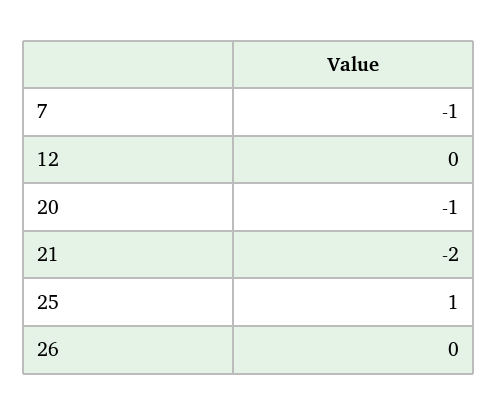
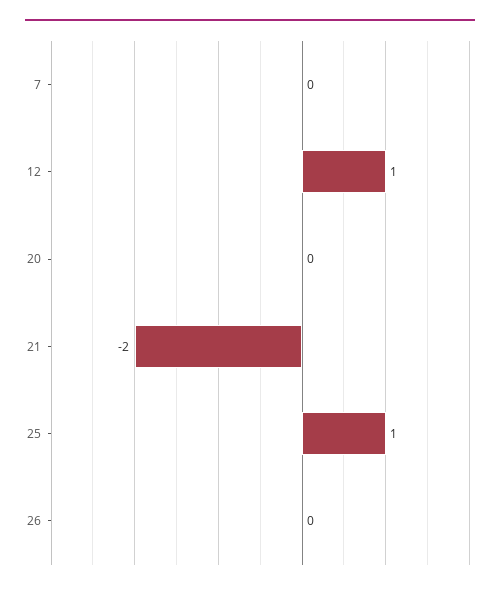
7: -1 -> 0
12: 0 -> 1
20: -1 -> 0

